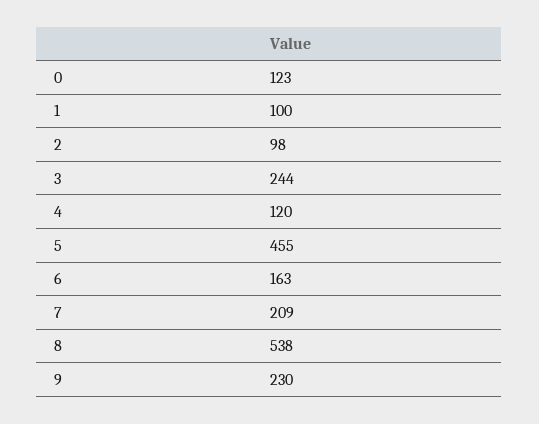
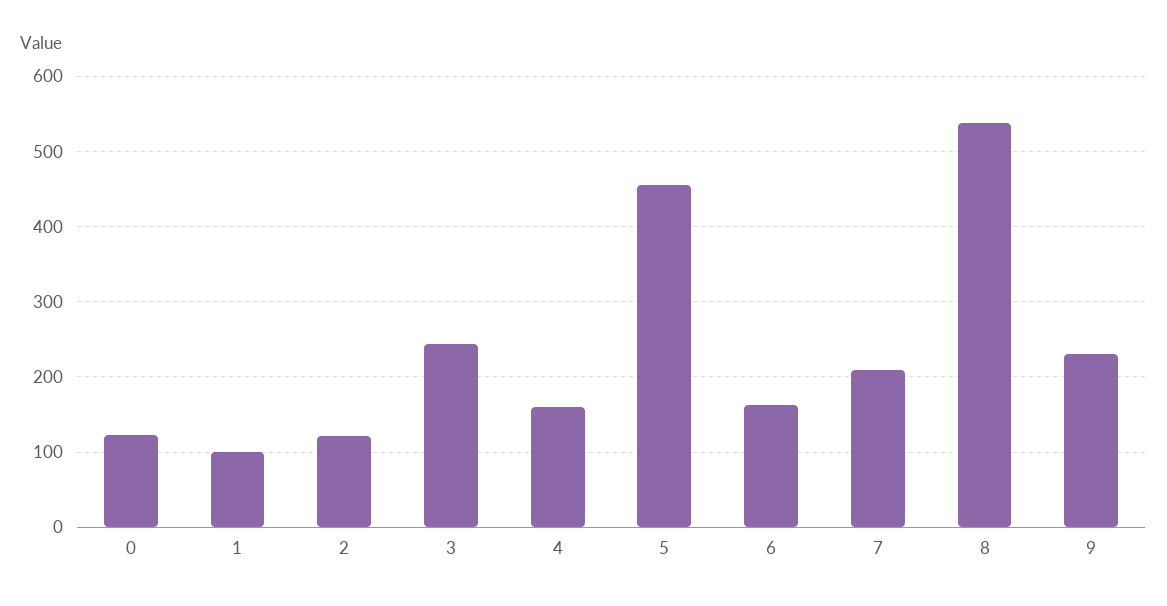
2: 98 -> 120
4: 120 -> 160

